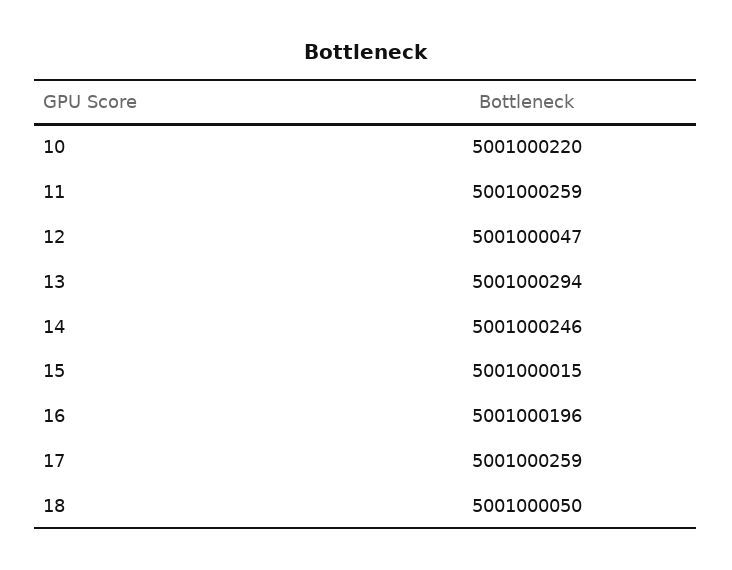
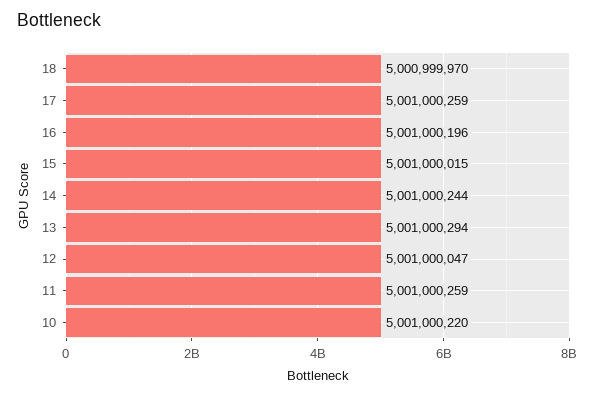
14: 5001000246 -> 5001000244
18: 5001000050 -> 5000999970

